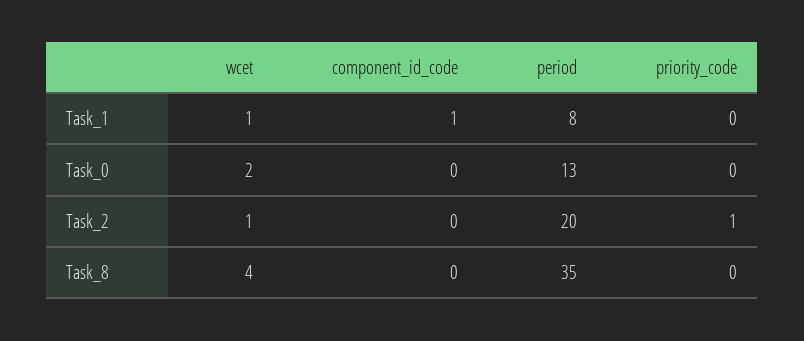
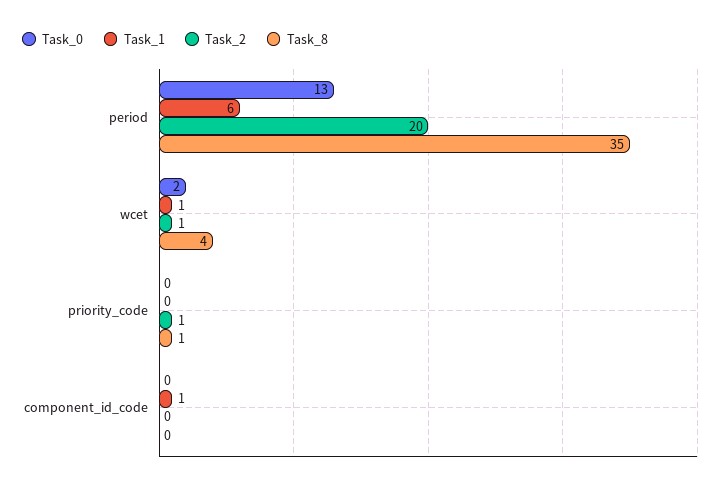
Task_1, period: 8 -> 6
Task_8, priority_code: 0 -> 1

